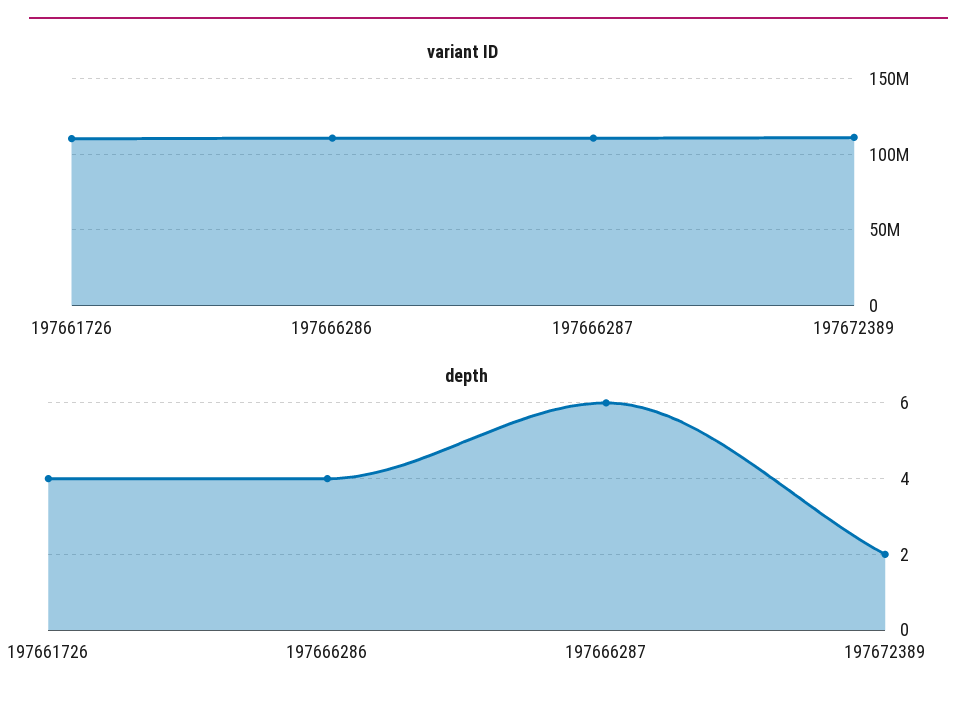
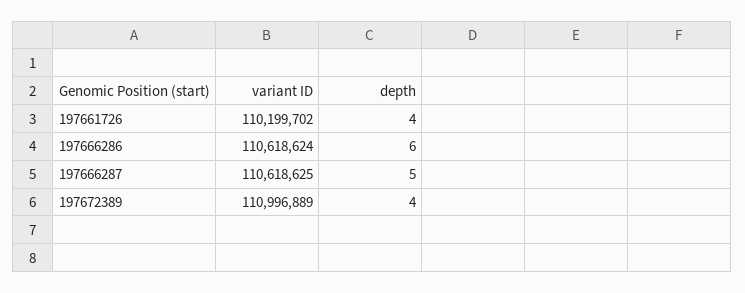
depth, 197666286: 4 -> 6
depth, 197666287: 6 -> 5
depth, 197672389: 2 -> 4

